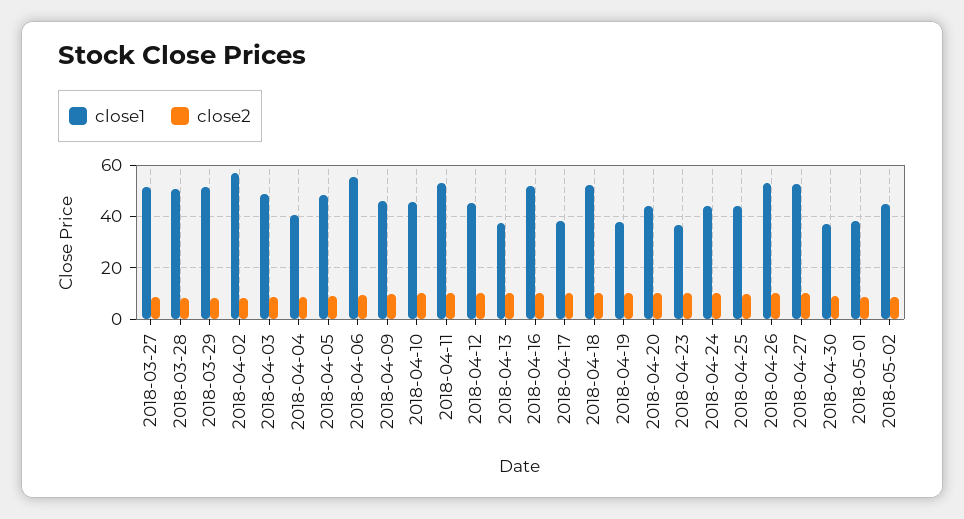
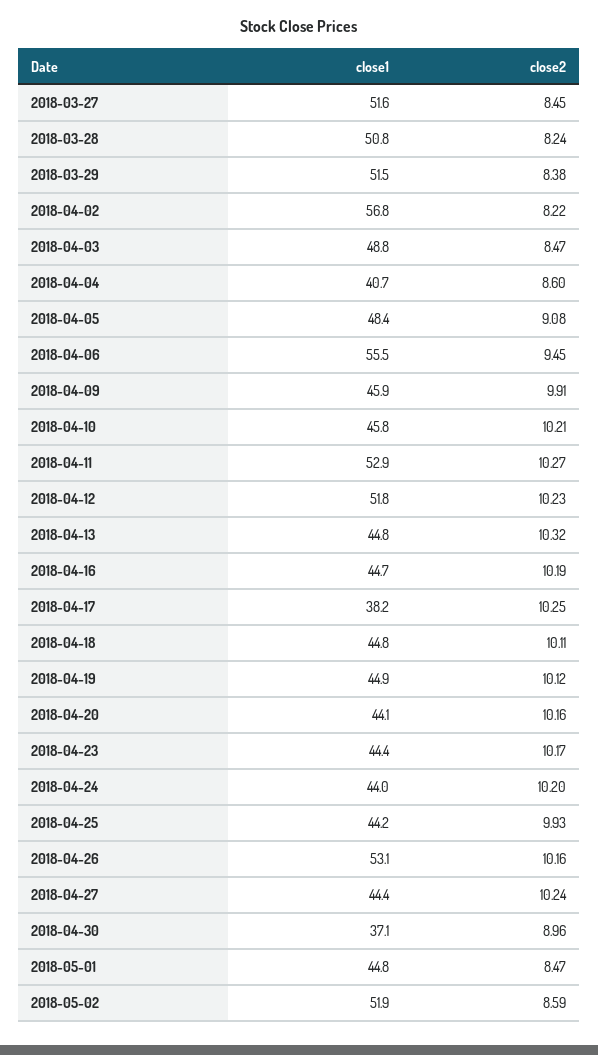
close1, 2018-04-12: 45 -> 51.8
close1, 2018-04-13: 37.5 -> 44.8
close1, 2018-04-16: 52.5 -> 44.7
close1, 2018-04-18: 52.5 -> 44.8
close1, 2018-04-19: 37.5 -> 44.9
close1, 2018-04-23: 37.5 -> 44.4
close1, 2018-04-27: 52.5 -> 44.4
close1, 2018-05-01: 37.5 -> 44.8
close1, 2018-05-02: 45 -> 51.9

